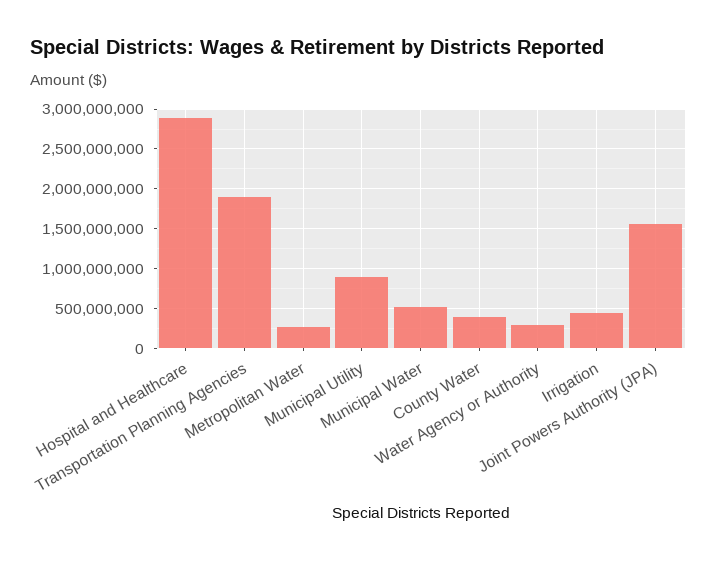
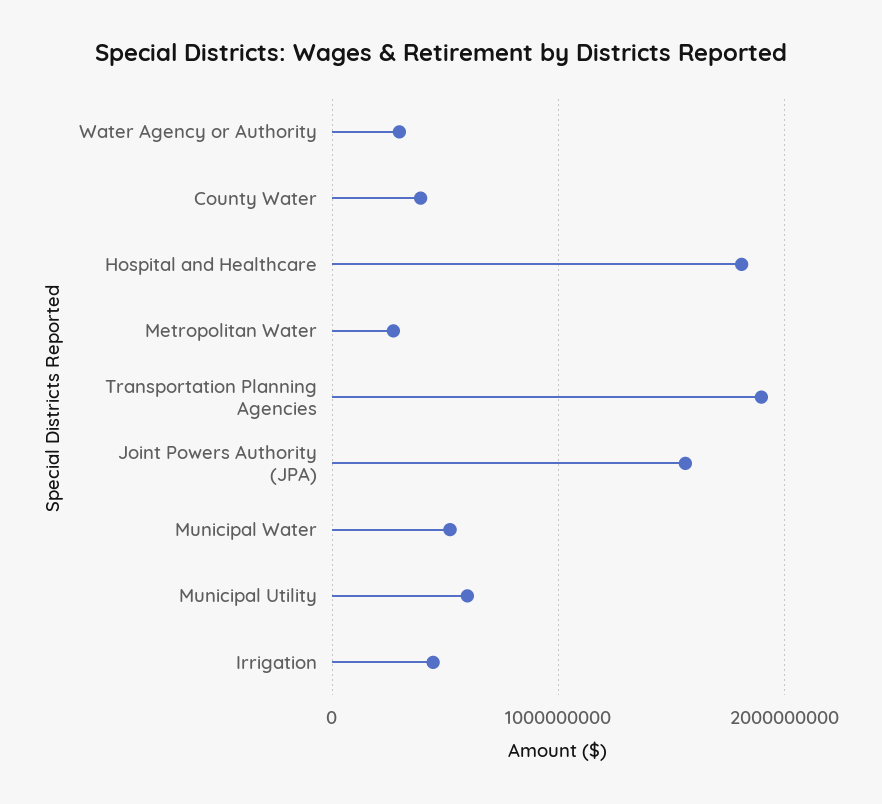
Hospital and Healthcare: 2900000000 -> 1800000000
Municipal Utility: 900000000 -> 600000000

